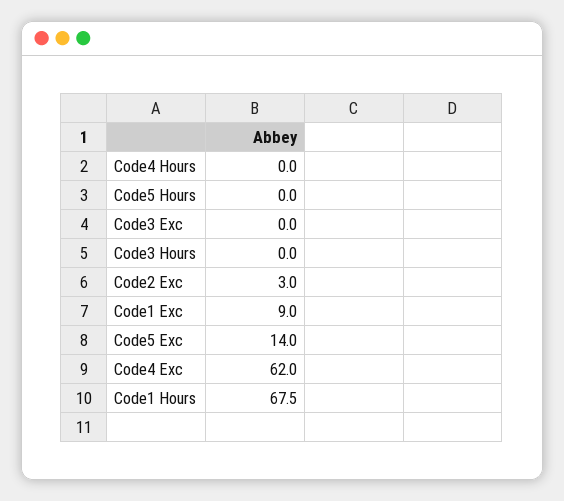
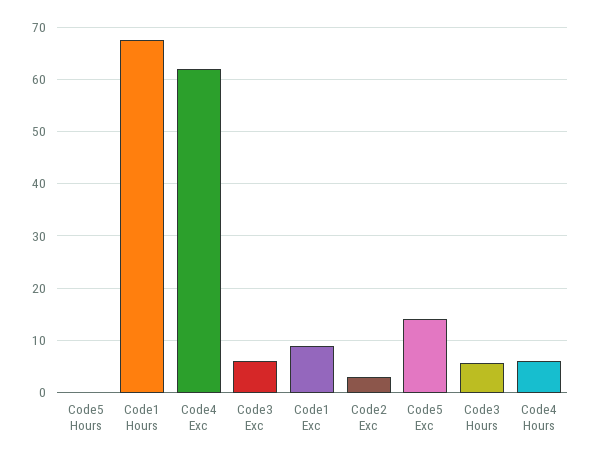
Code4 Hours: 0 -> 6
Code3 Exc: 0 -> 6
Code3 Hours: 0 -> 6

